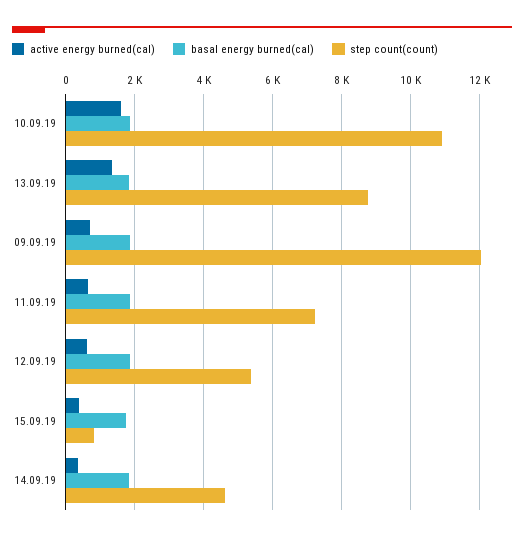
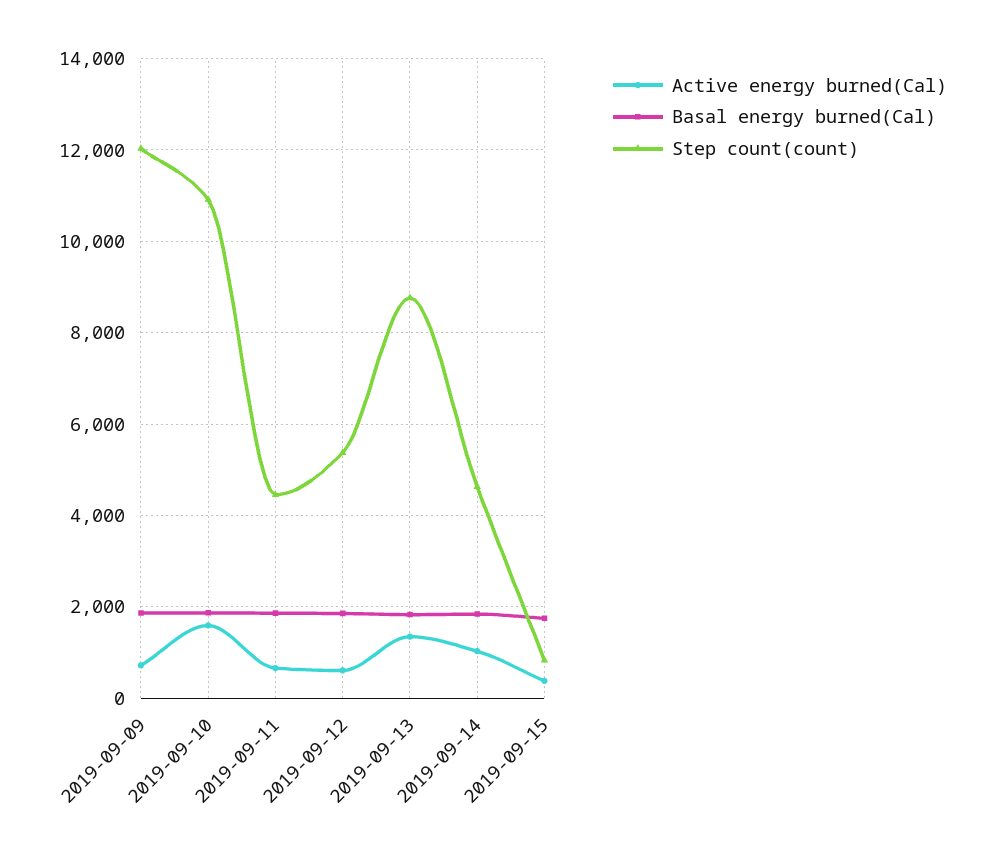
step count(count), 11.09.19: 7200 -> 4400
active energy burned(cal), 14.09.19: 400 -> 1000

